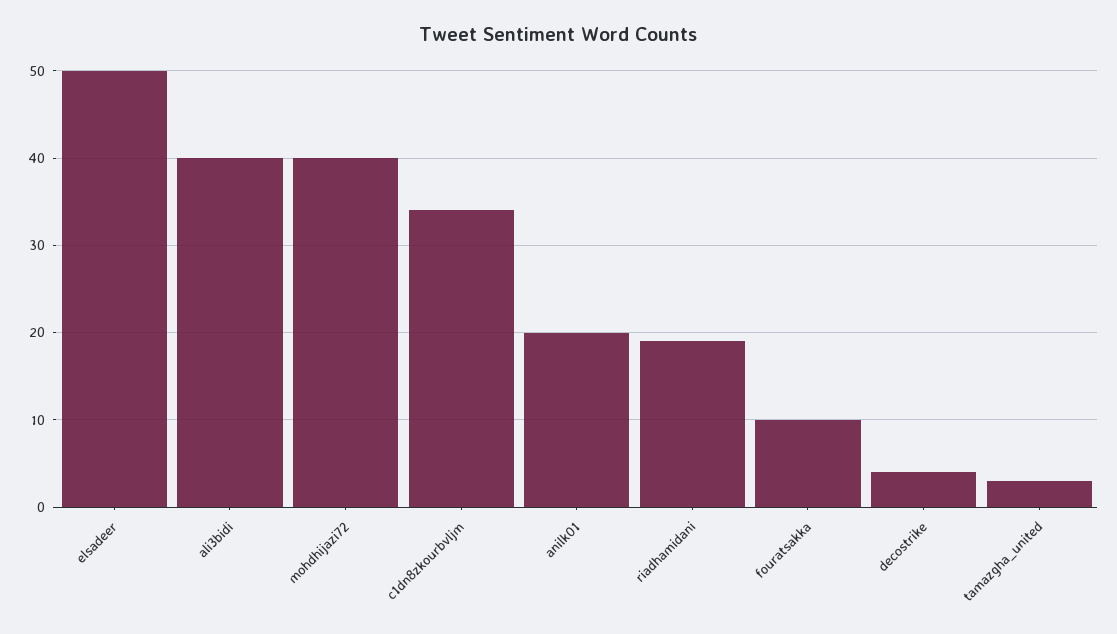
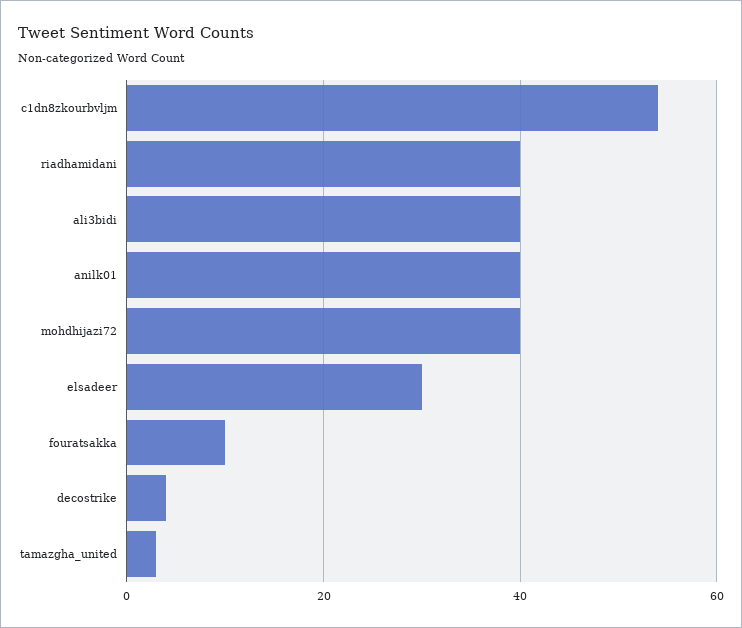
elsadeer: 50 -> 30
c1dn8zkourbvljm: 34 -> 55
anilk01: 20 -> 40
riadhamidani: 19 -> 40

